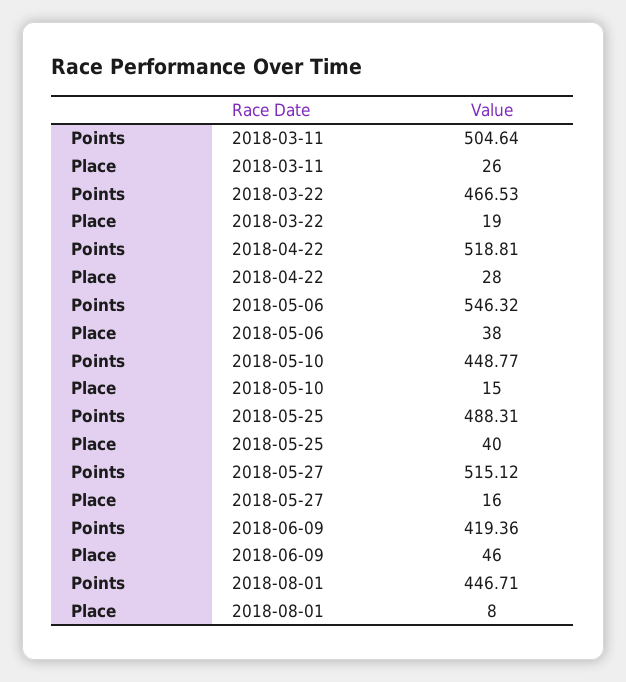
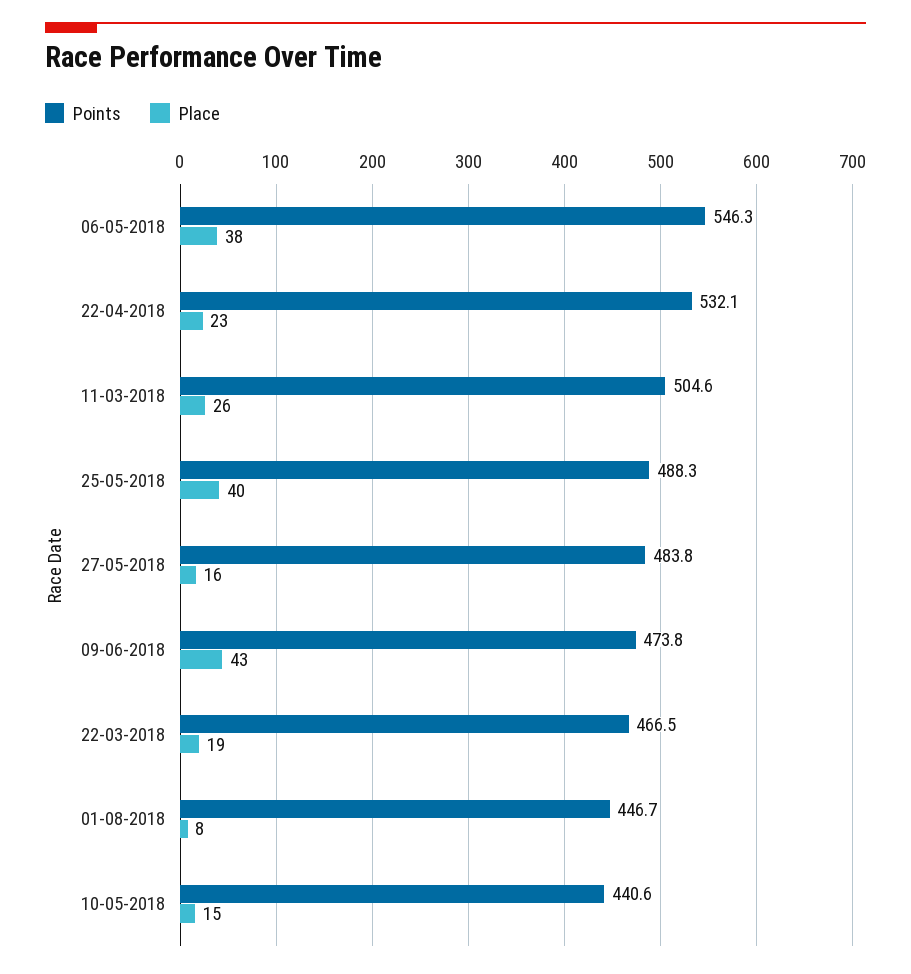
Points, 2018-04-22: 518.81 -> 532.1
Place, 2018-04-22: 28 -> 23
Points, 2018-05-10: 448.77 -> 440.6
Points, 2018-05-27: 515.12 -> 483.8
Points, 2018-06-09: 419.36 -> 473.8
Place, 2018-06-09: 46 -> 43

